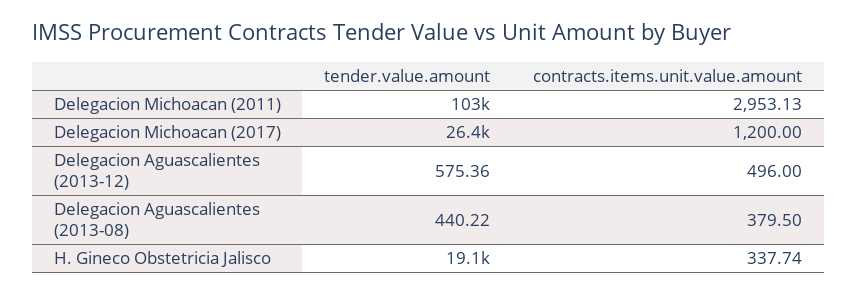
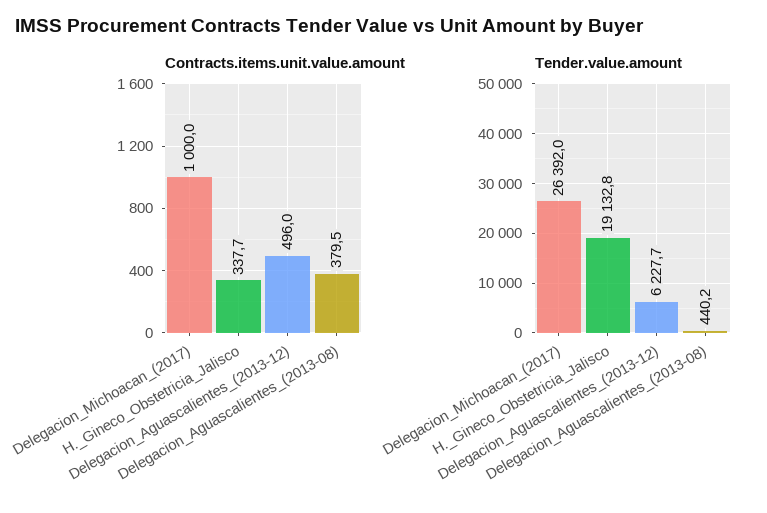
tender.value.amount, Delegacion Michoacan (2011): 103000 -> none
contracts.items.unit.value.amount, Delegacion Michoacan (2011): 2953.13 -> none
contracts.items.unit.value.amount, Delegacion Michoacan (2017): 1200 -> 1000
tender.value.amount, Delegacion Aguascalientes (2013-12): 575.36 -> 6227.7

